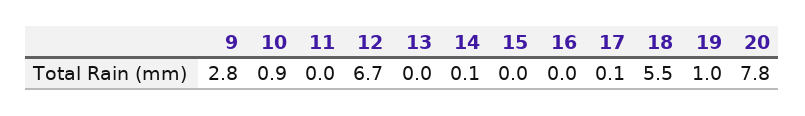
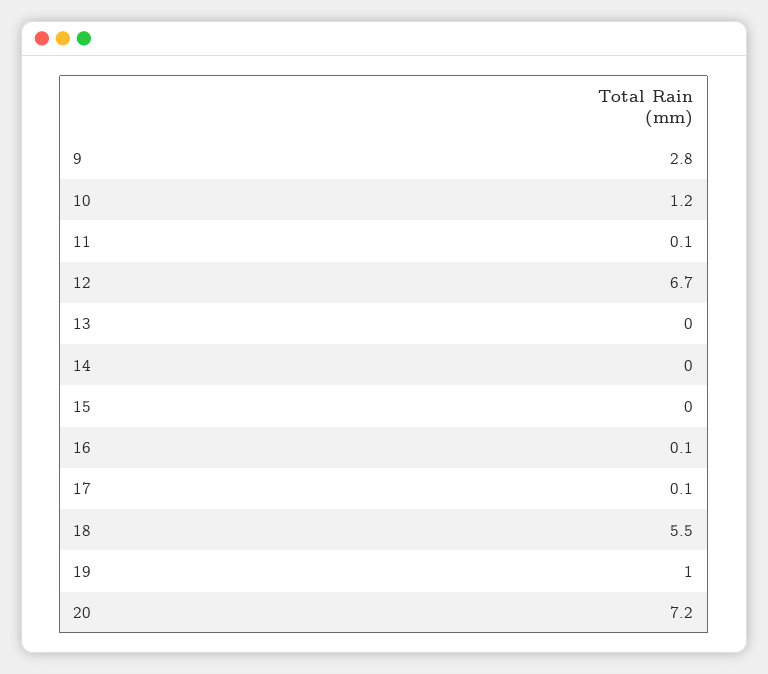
10: 0.9 -> 1.2
11: 0 -> 0.1
14: 0.1 -> 0
16: 0 -> 0.1
20: 7.8 -> 7.2

